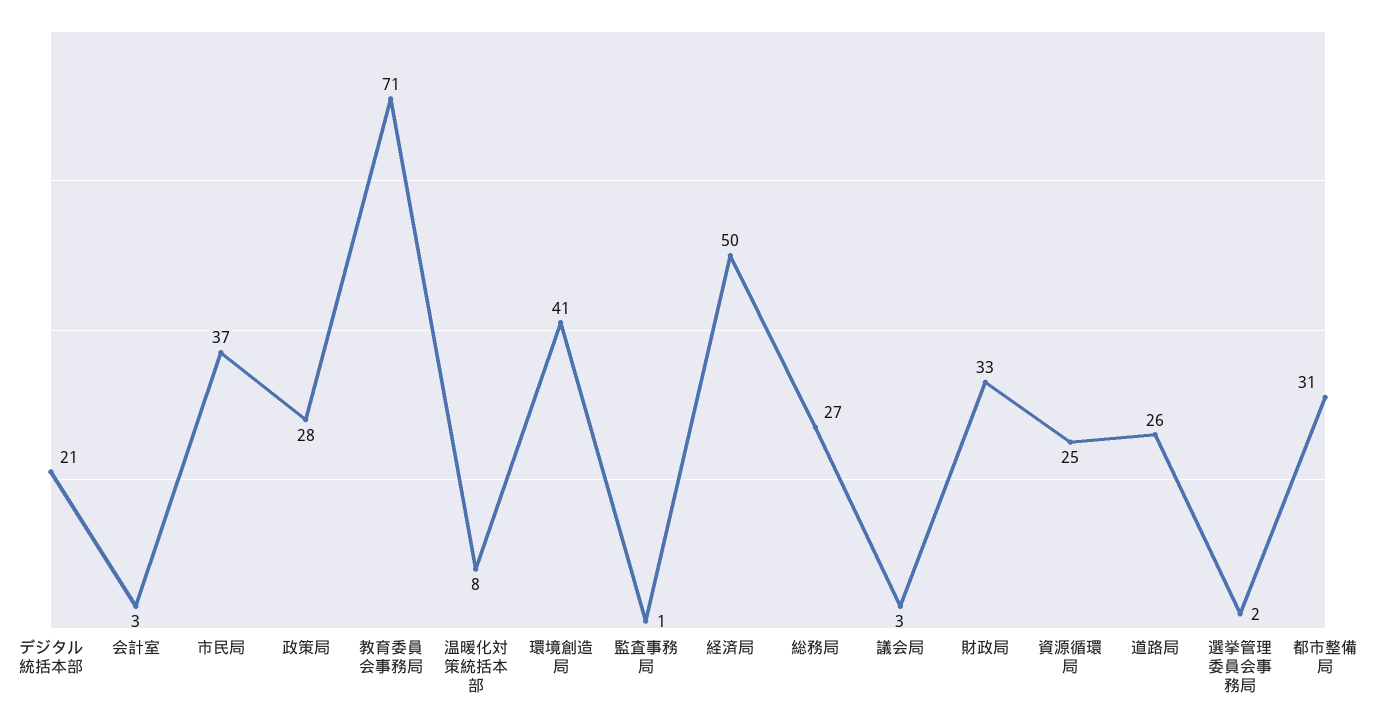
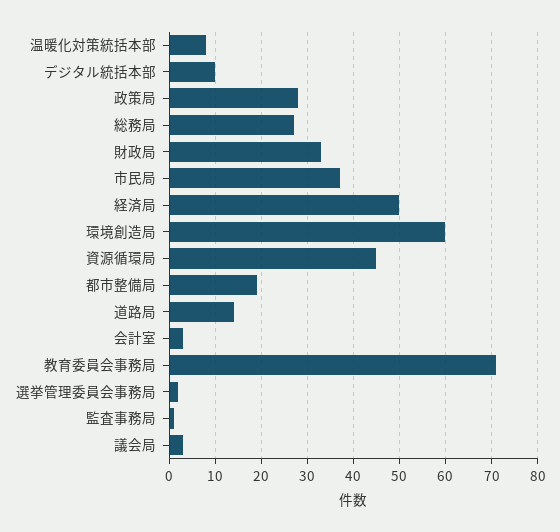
デジタル統括本部: 21 -> 10
環境創造局: 41 -> 60
資源循環局: 25 -> 45
道路局: 26 -> 15
都市整備局: 31 -> 20

